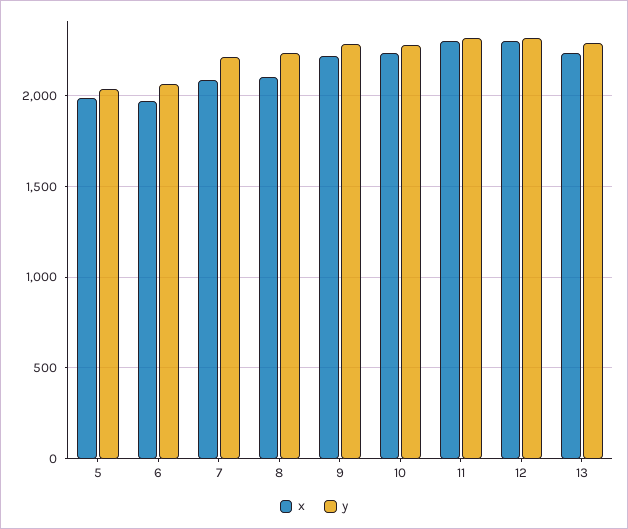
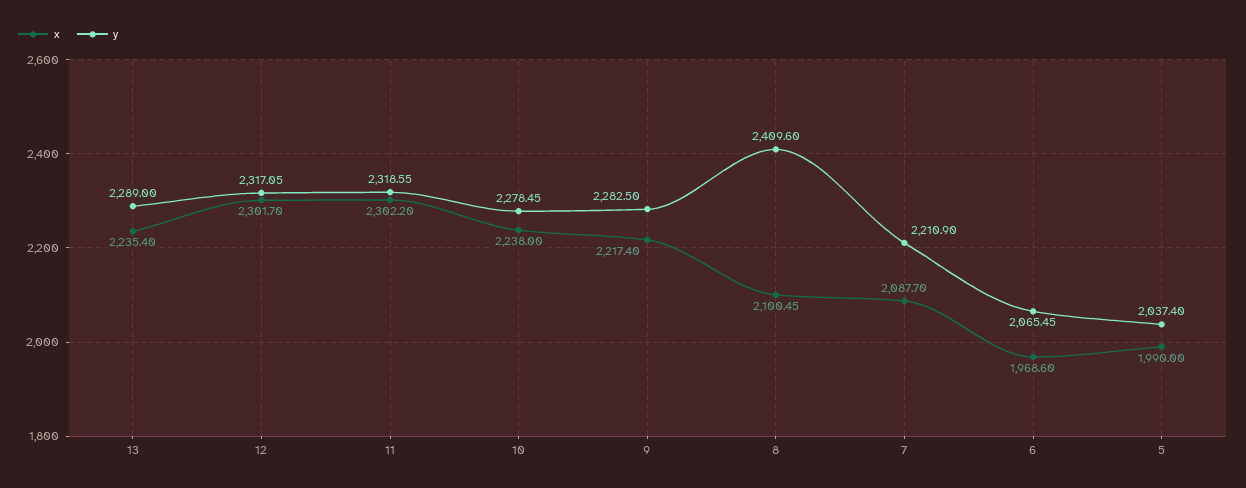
y, 8: 2250 -> 2409.6

